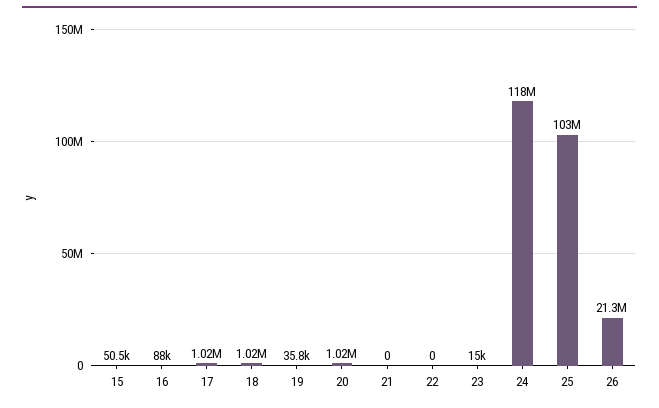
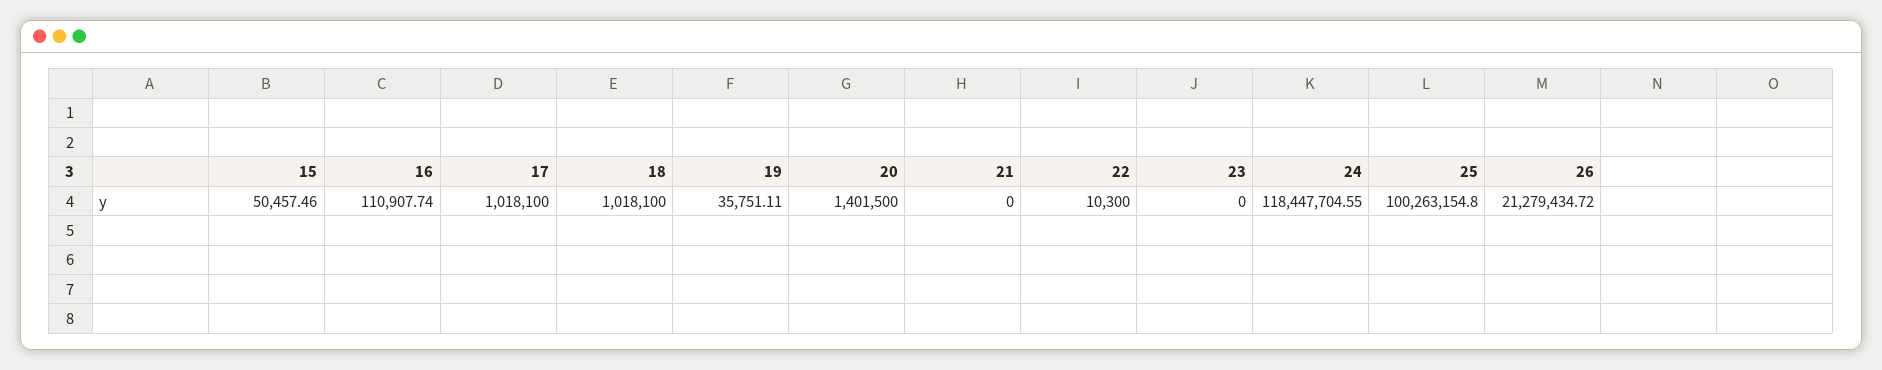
16: 88000 -> 110907.74
20: 1020000 -> 1401500
22: 0 -> 10300
23: 15000 -> 0
25: 103000000 -> 100263154.8

